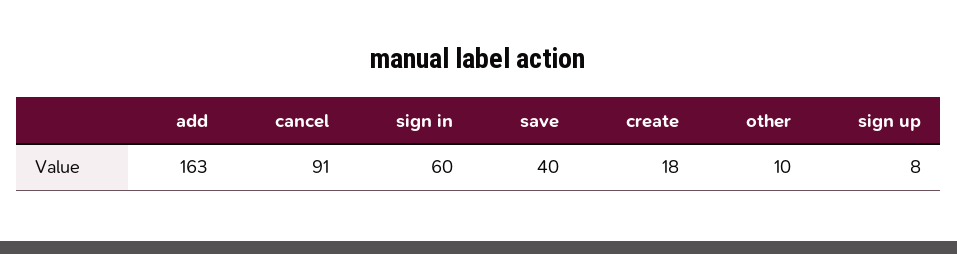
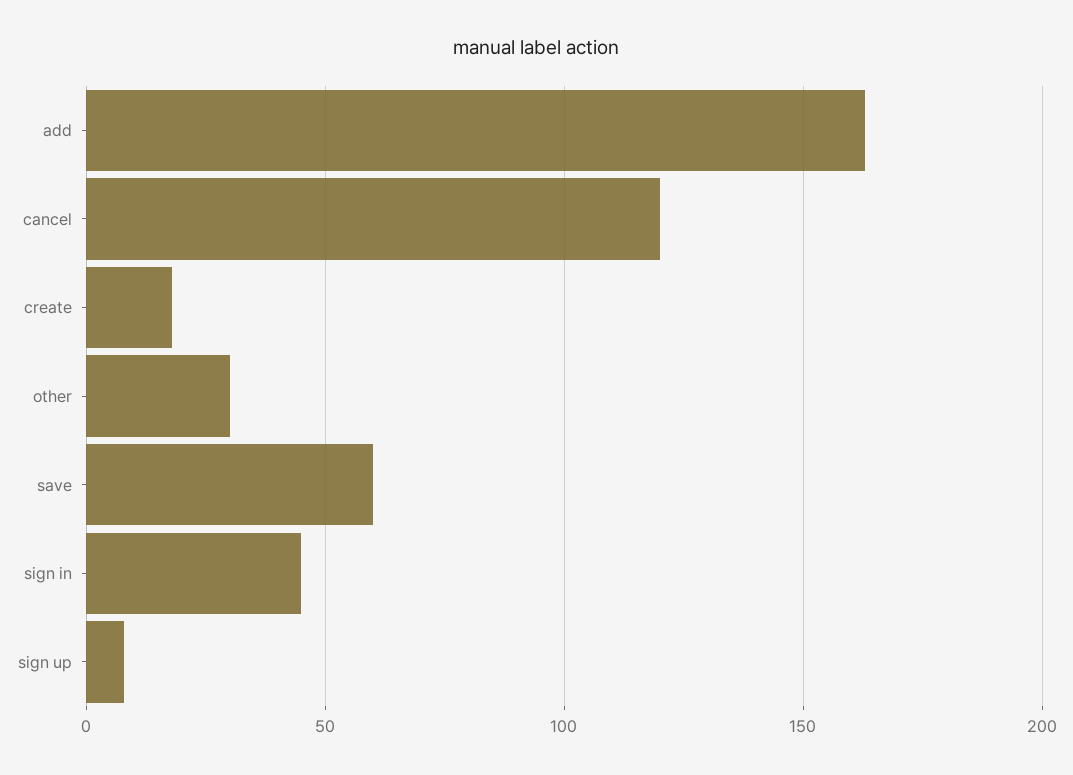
cancel: 91 -> 120
sign in: 60 -> 45
save: 40 -> 60
other: 10 -> 30

